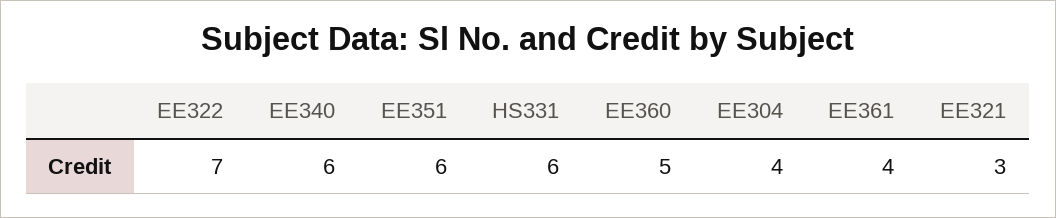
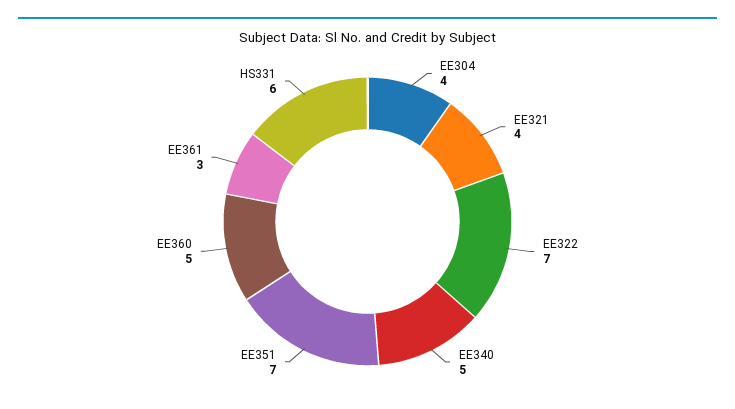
EE340: 6 -> 5
EE351: 6 -> 7
EE361: 4 -> 3
EE321: 3 -> 4

